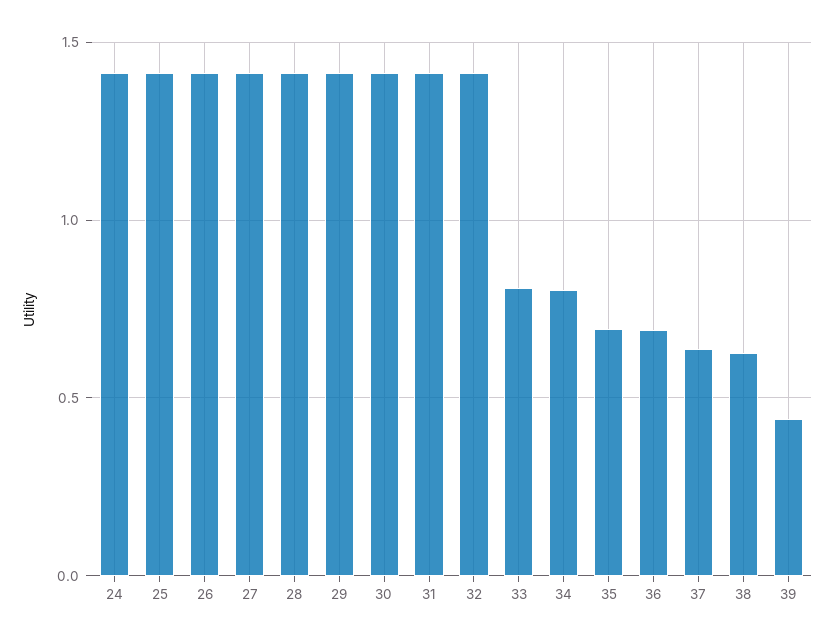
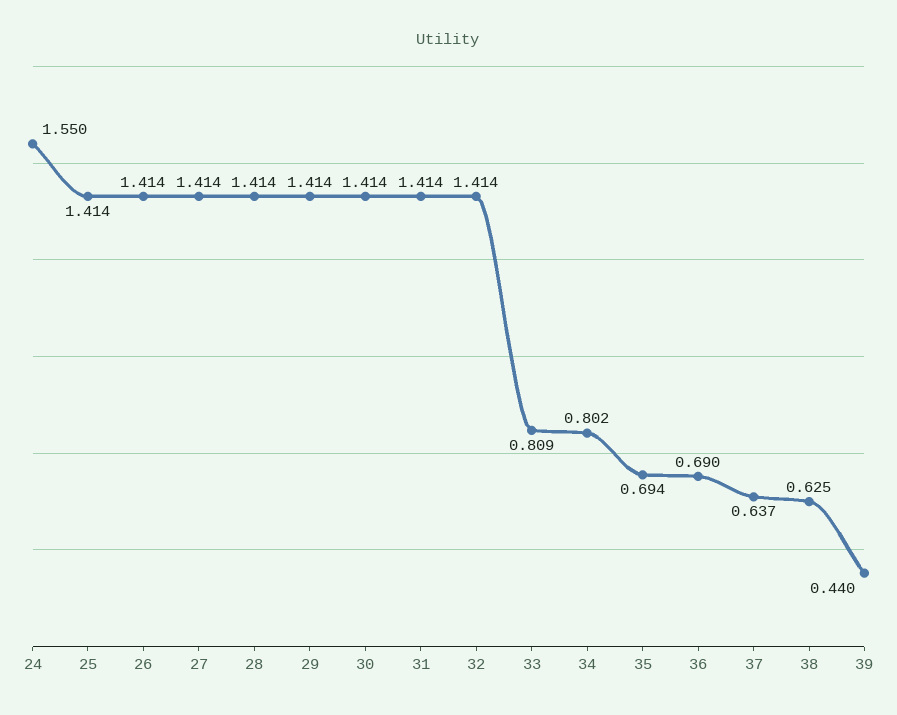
24: 1.4 -> 1.55

